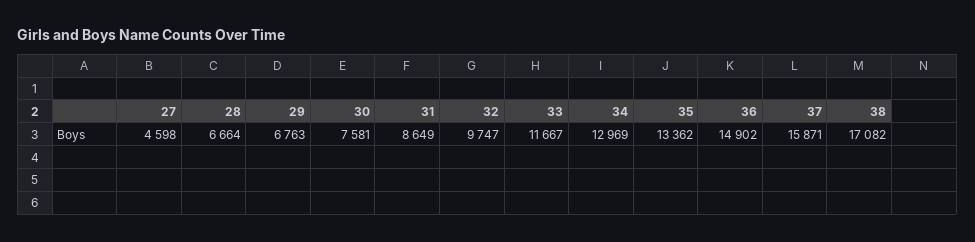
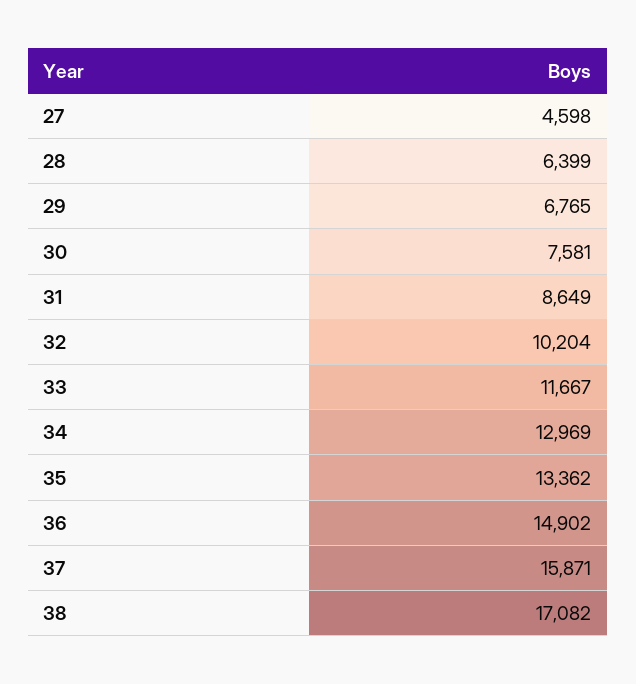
28: 6664 -> 6399
29: 6763 -> 6765
32: 9747 -> 10204

